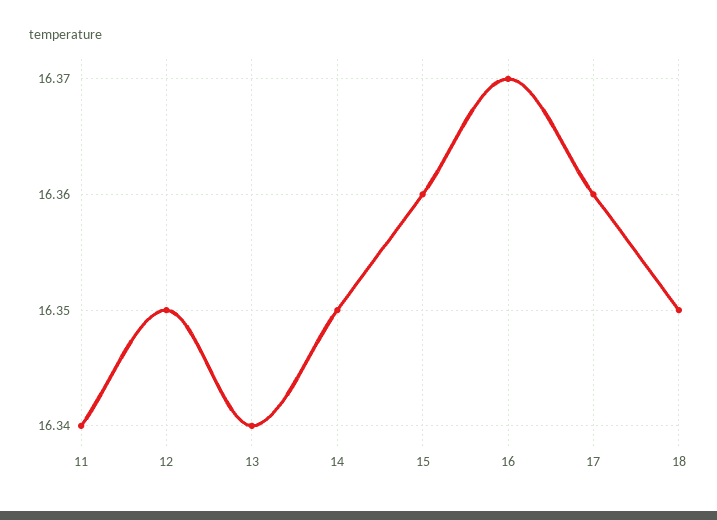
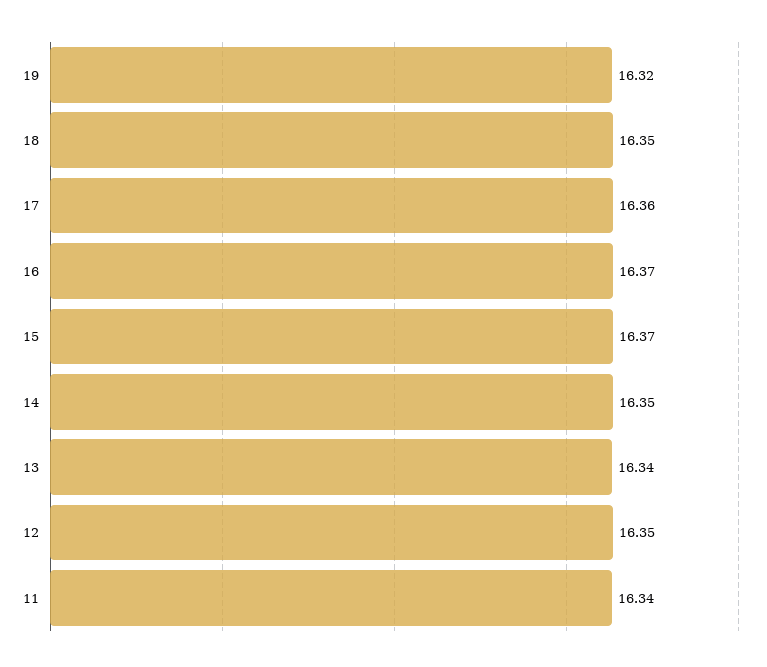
15: 16.36 -> 16.37
19: none -> 16.32

